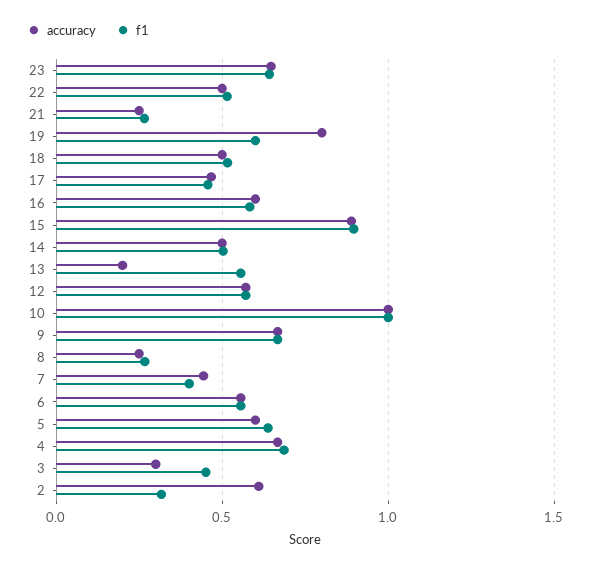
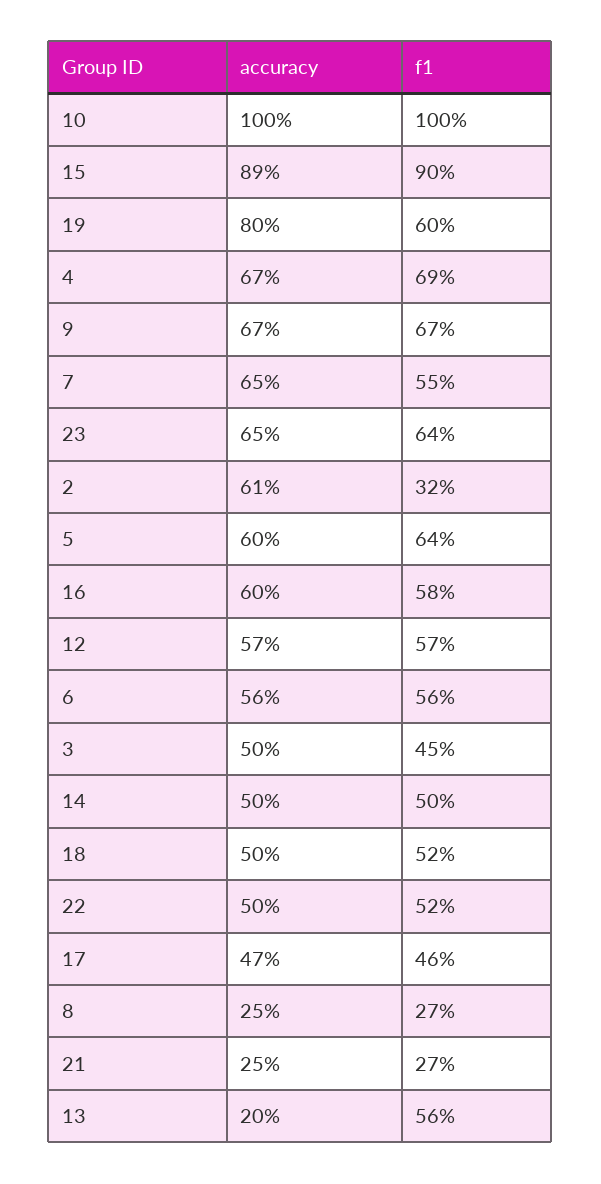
accuracy, 7: 0.45 -> 0.65
f1, 7: 0.4 -> 0.55
accuracy, 3: 0.3 -> 0.5

